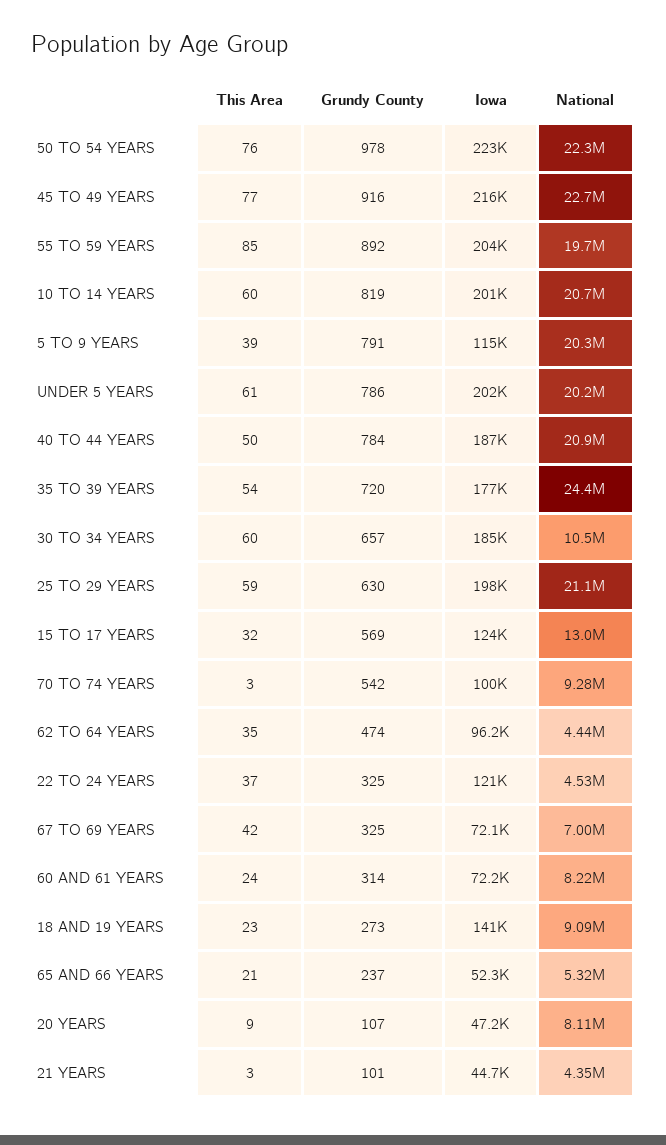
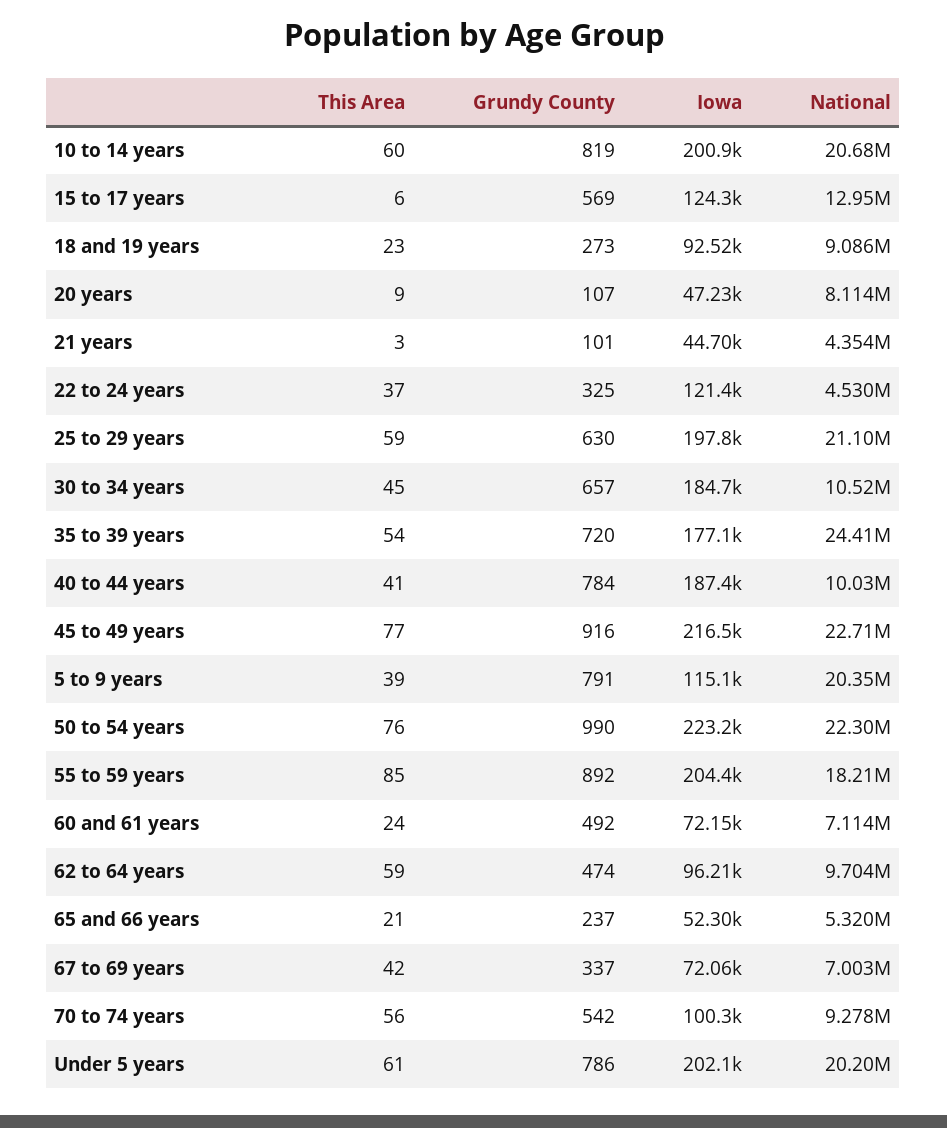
Grundy County, 50 TO 54 YEARS: 978 -> 990
National, 55 TO 59 YEARS: 19700000 -> 18210000
This Area, 40 TO 44 YEARS: 50 -> 41
National, 40 TO 44 YEARS: 20900000 -> 10030000
This Area, 30 TO 34 YEARS: 60 -> 45
This Area, 15 TO 17 YEARS: 32 -> 6
This Area, 70 TO 74 YEARS: 3 -> 56
This Area, 62 TO 64 YEARS: 35 -> 59
National, 62 TO 64 YEARS: 4440000 -> 9704000
Grundy County, 67 TO 69 YEARS: 325 -> 337
Grundy County, 60 AND 61 YEARS: 314 -> 492
National, 60 AND 61 YEARS: 8220000 -> 7114000
Iowa, 18 AND 19 YEARS: 141000 -> 92520

